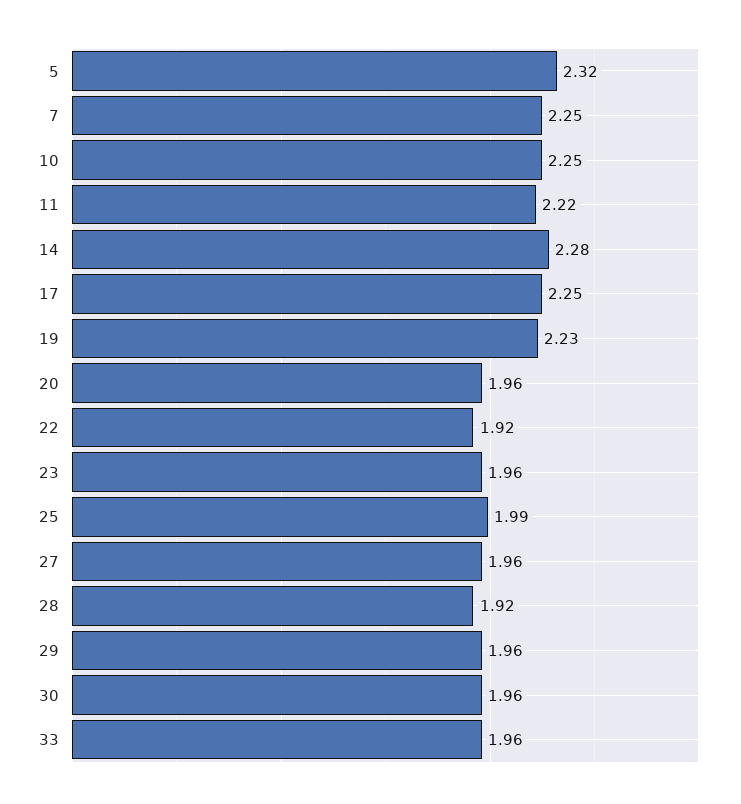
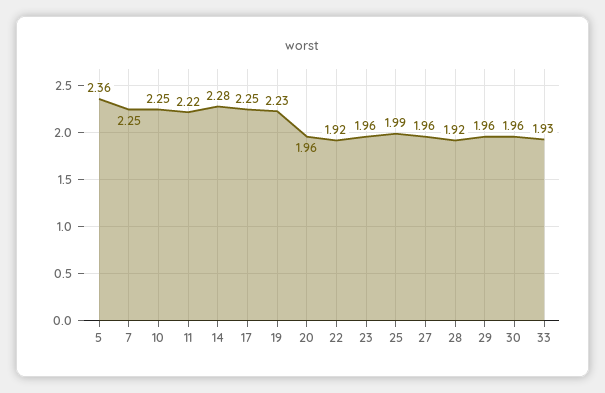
5: 2.32 -> 2.36
33: 1.96 -> 1.93

